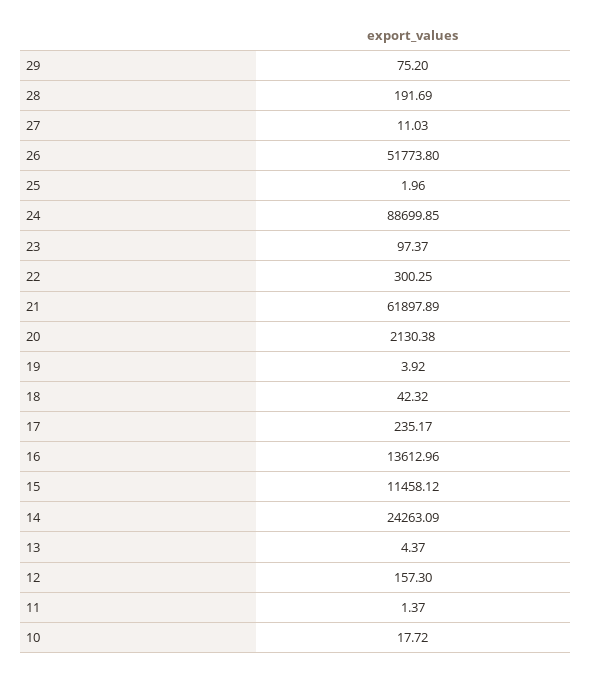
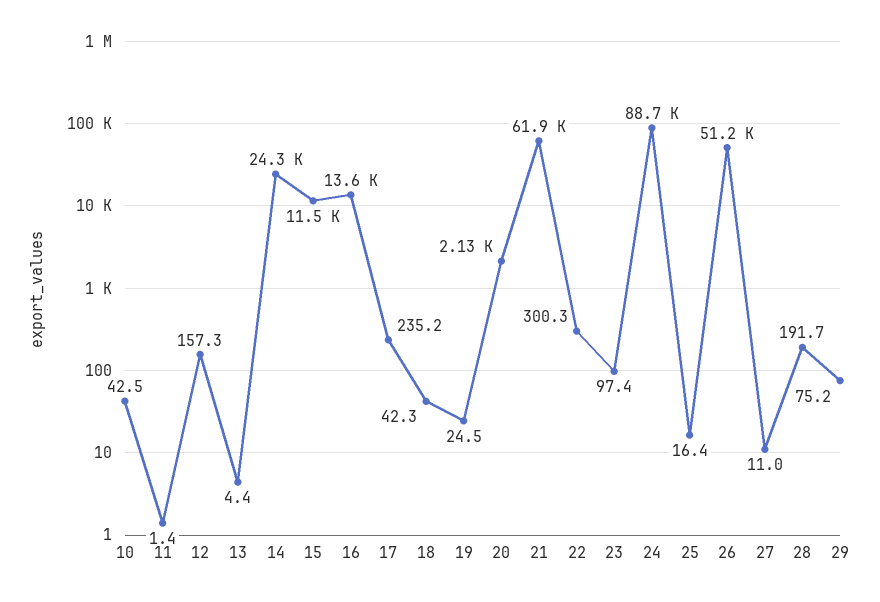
26: 51773.8 -> 51200
25: 1.96 -> 16.4
19: 3.92 -> 24.5
10: 17.72 -> 42.5

